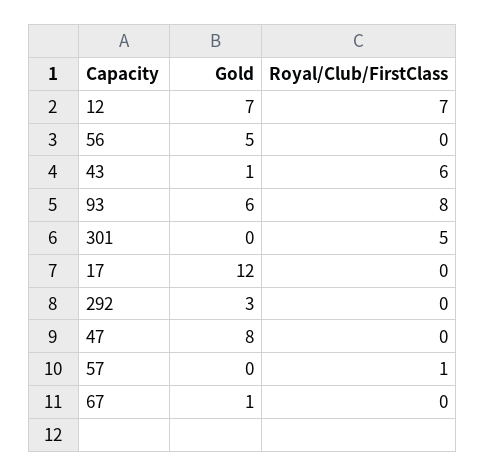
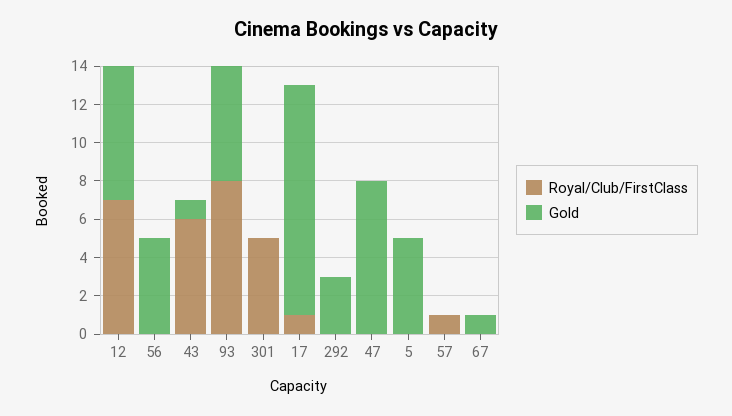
Royal/Club/FirstClass, 17: 0 -> 1
Royal/Club/FirstClass, 5: none -> 0
Gold, 5: none -> 5

